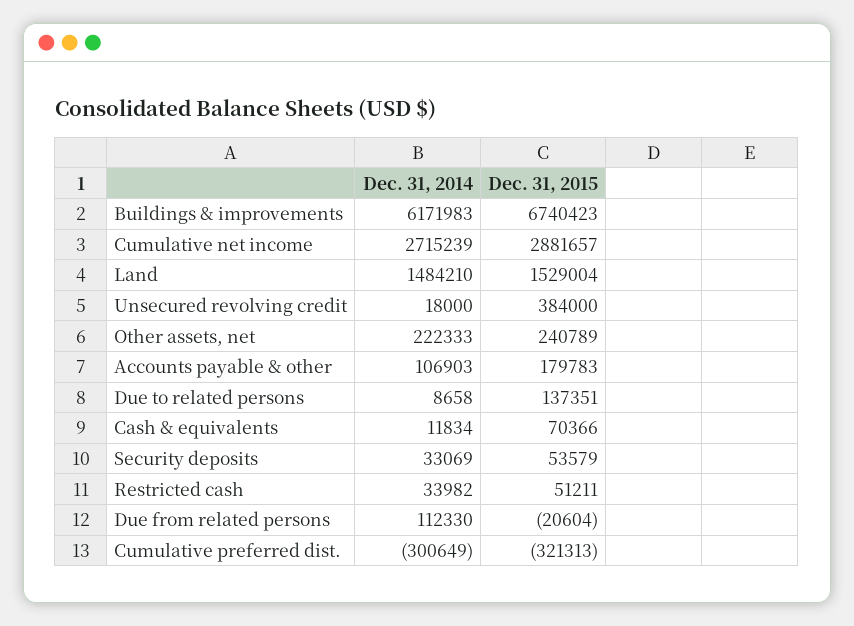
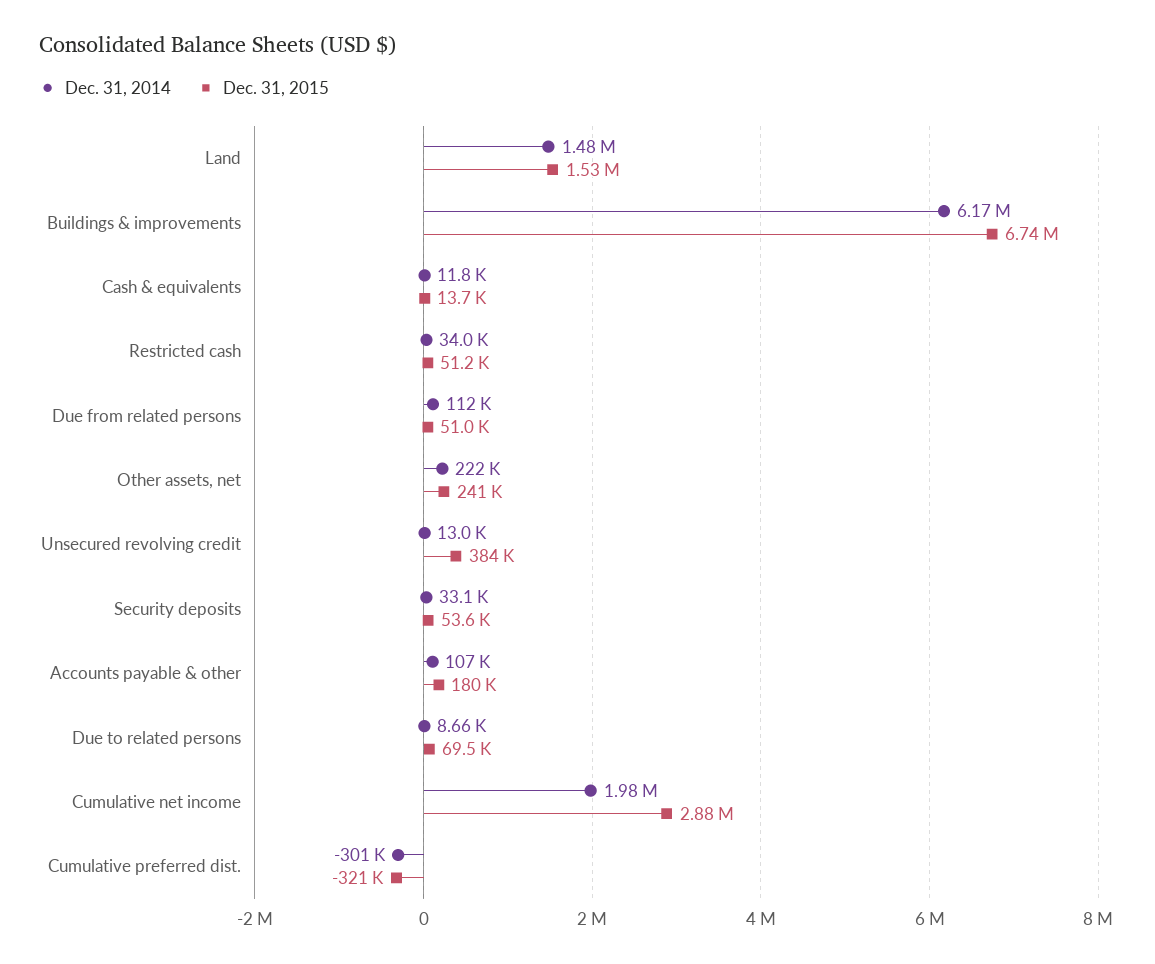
Dec. 31, 2014, Cumulative net income: 2715239 -> 1980000
Dec. 31, 2014, Unsecured revolving credit: 18000 -> 13000
Dec. 31, 2015, Due to related persons: 137351 -> 69500
Dec. 31, 2015, Cash & equivalents: 70366 -> 13700
Dec. 31, 2015, Due from related persons: -20604 -> 51000

